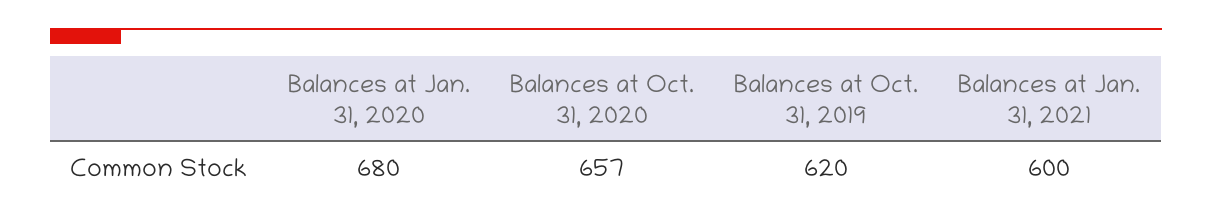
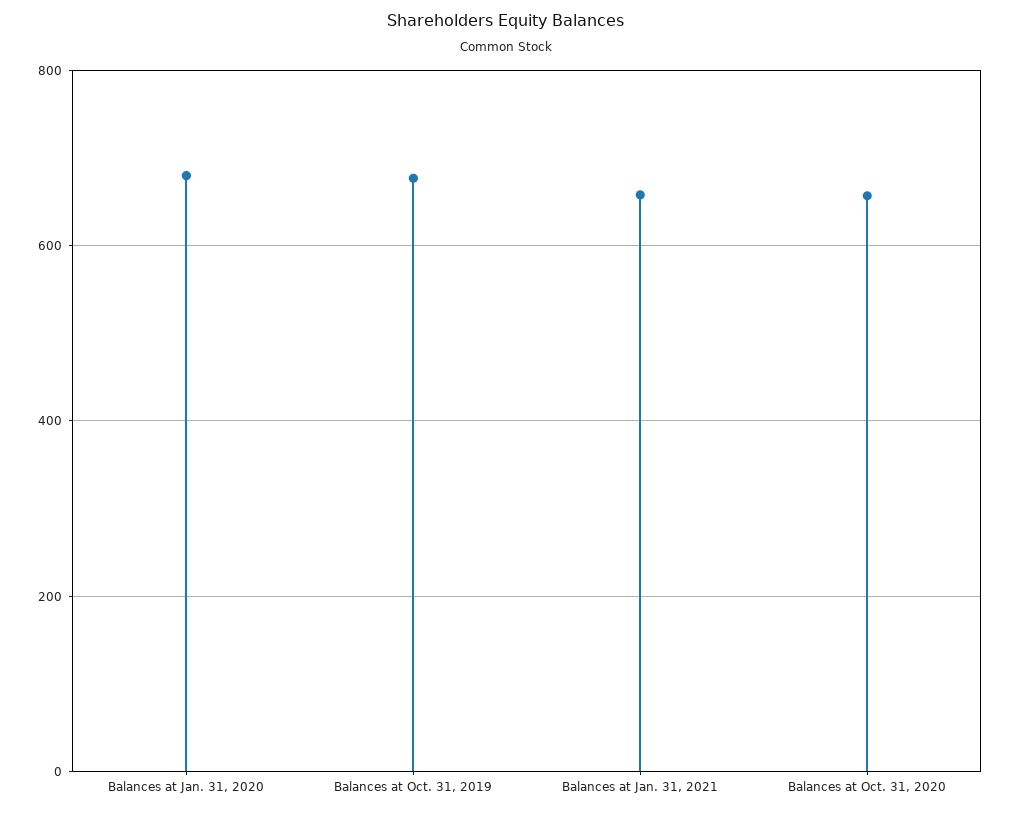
Balances at Oct. 31, 2019: 620 -> 680
Balances at Jan. 31, 2021: 600 -> 660

